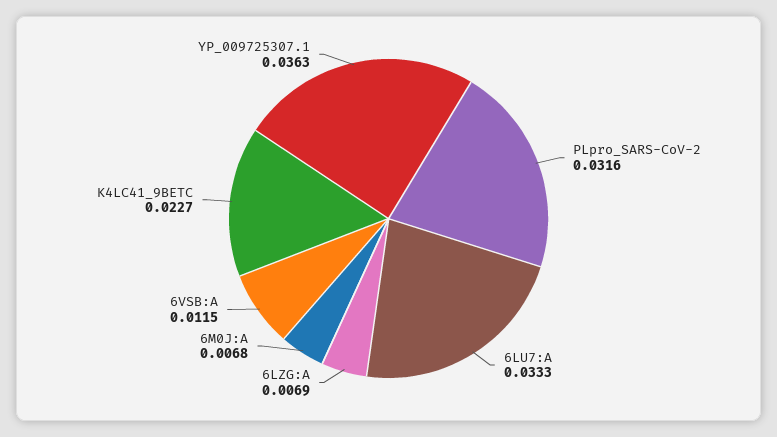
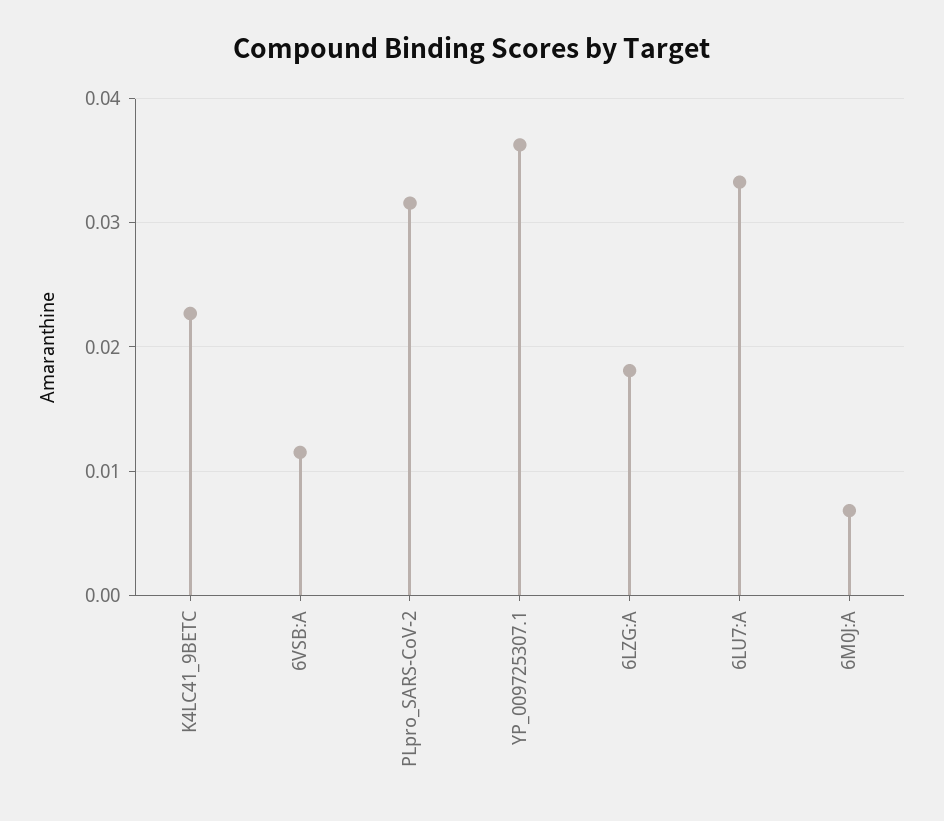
6LZG:A: 0.0069 -> 0.018

